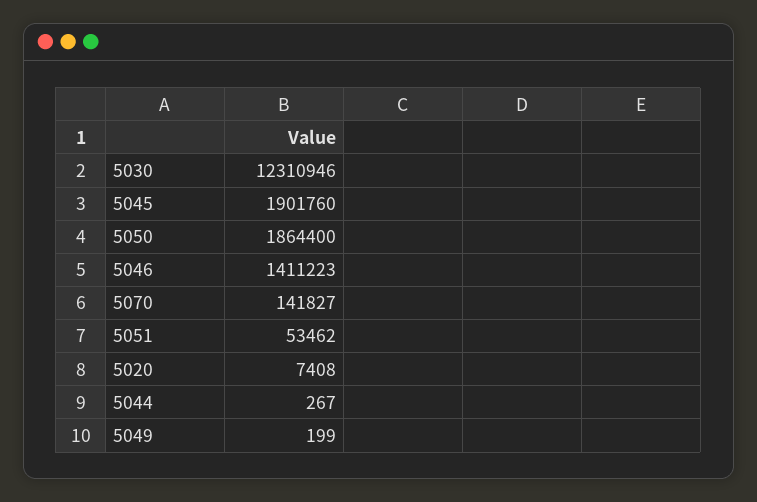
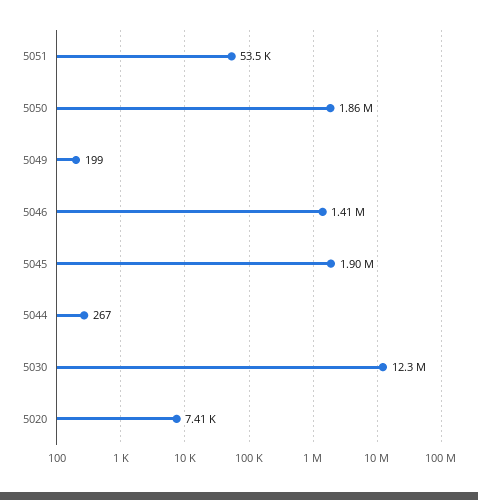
5070: 141827 -> none

